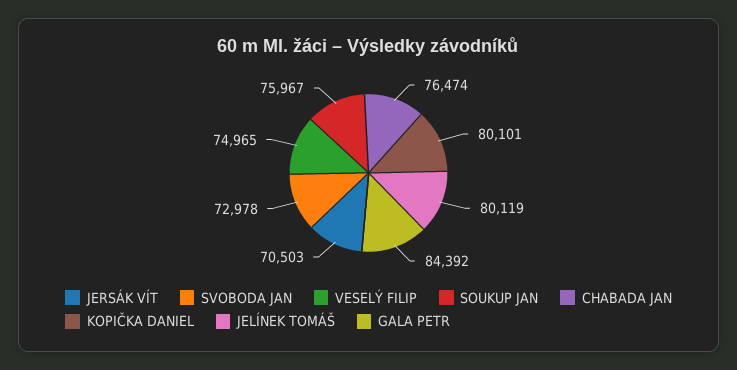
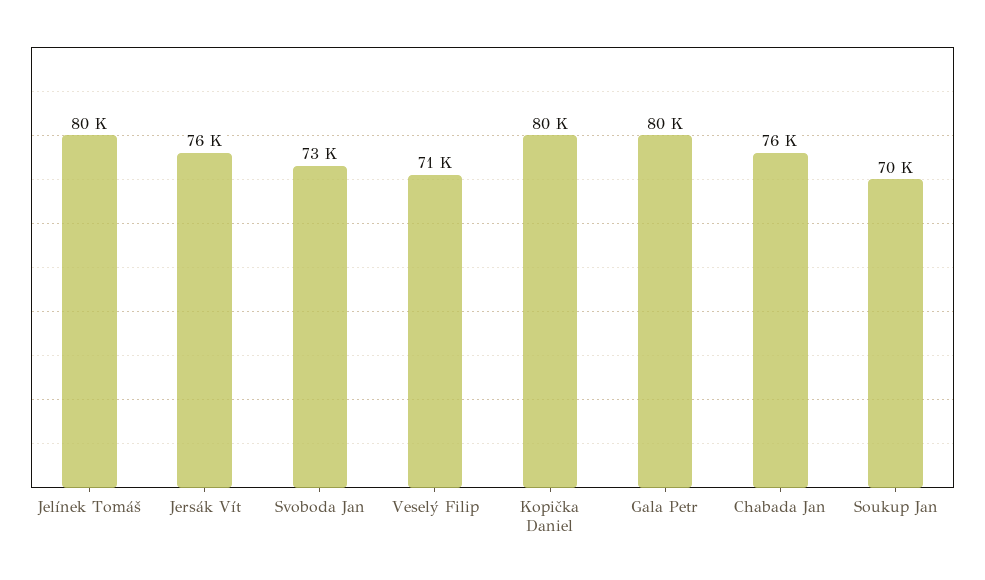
JERSÁK VÍT: 70503 -> 76000
VESELÝ FILIP: 74965 -> 71000
SOUKUP JAN: 75967 -> 70000
GALA PETR: 84392 -> 80000

